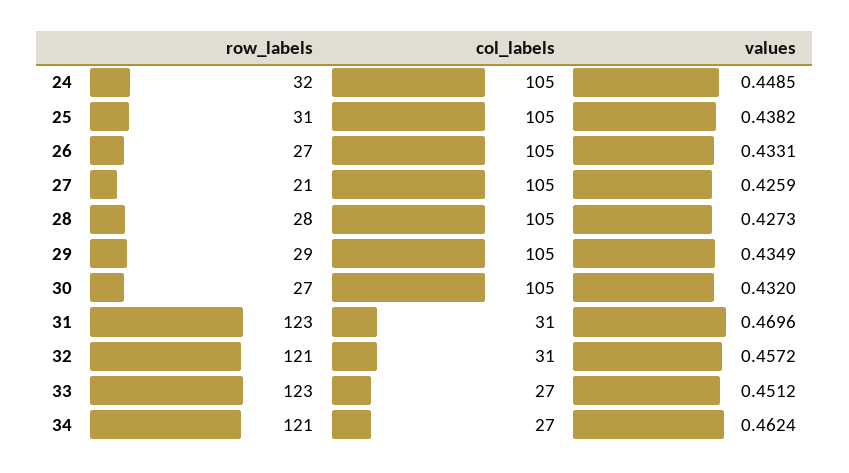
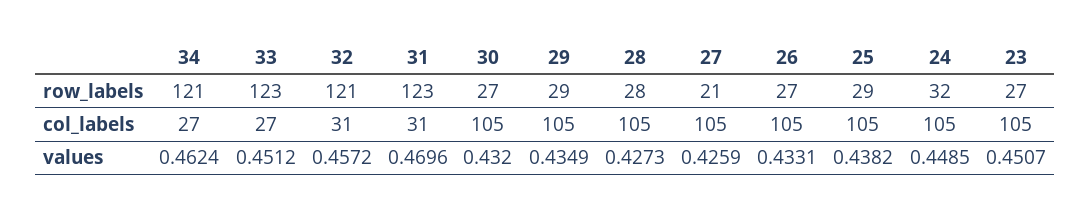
row_labels, 25: 31 -> 29
row_labels, 23: none -> 27
col_labels, 23: none -> 105
values, 23: none -> 0.4507

